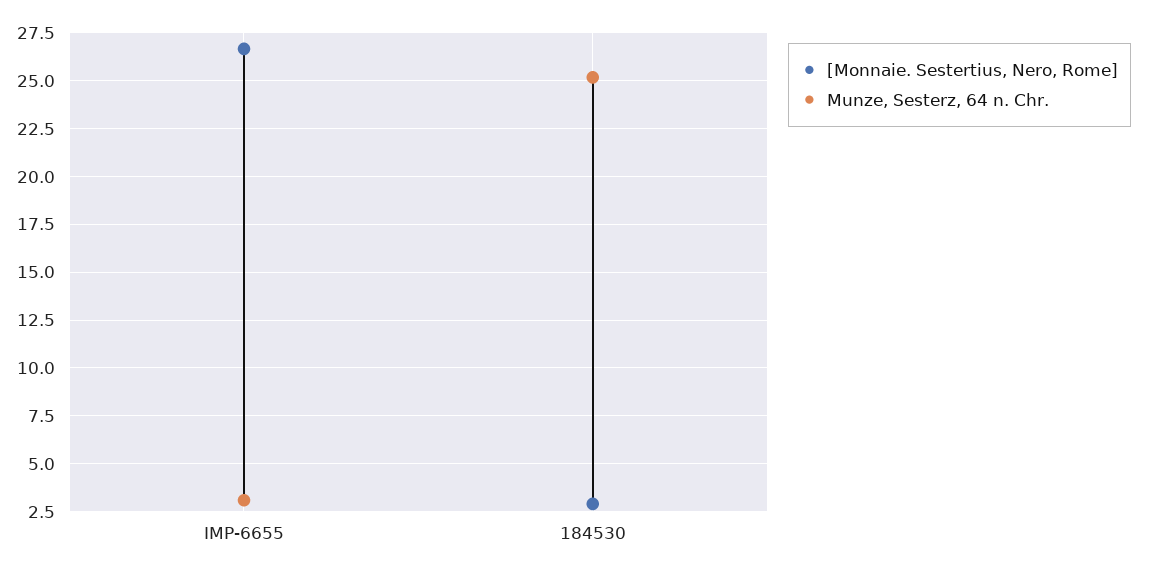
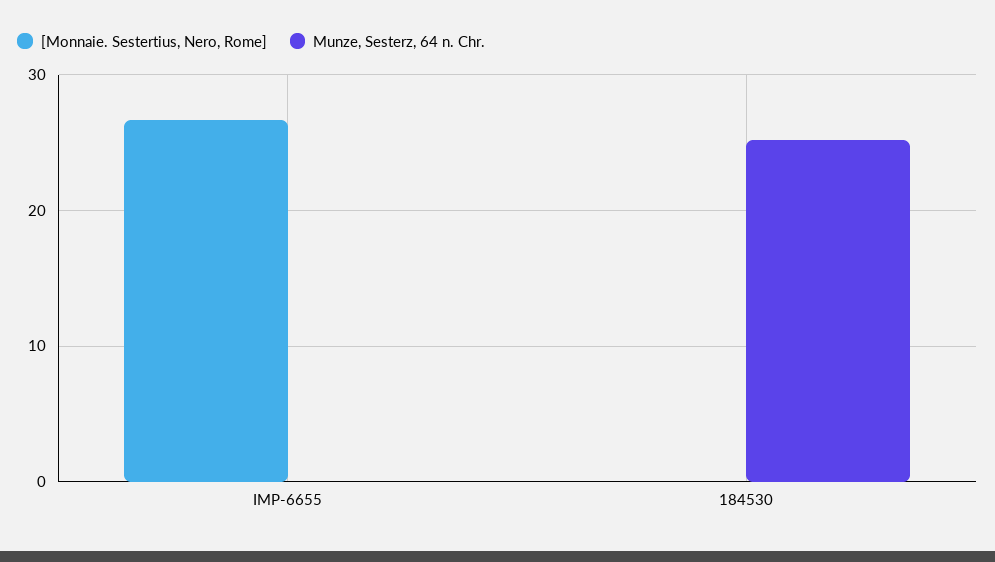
Munze, Sesterz, 64 n. Chr., IMP-6655: 3 -> 0
[Monnaie. Sestertius, Nero, Rome], 184530: 3 -> 0

